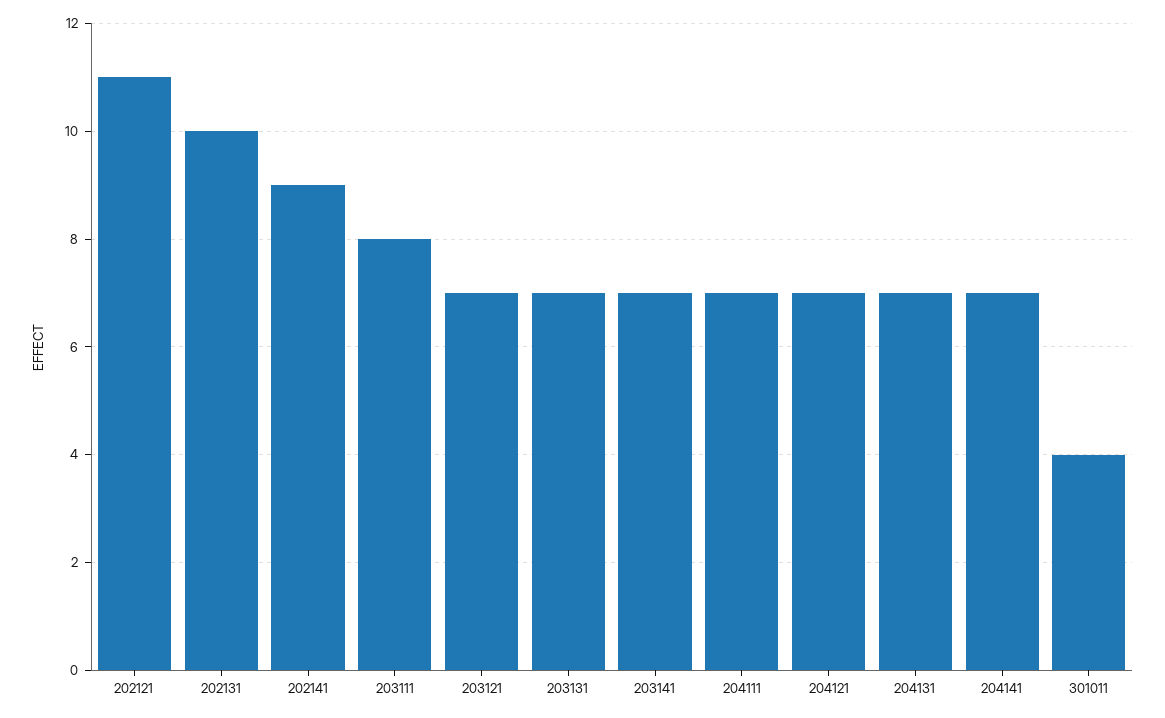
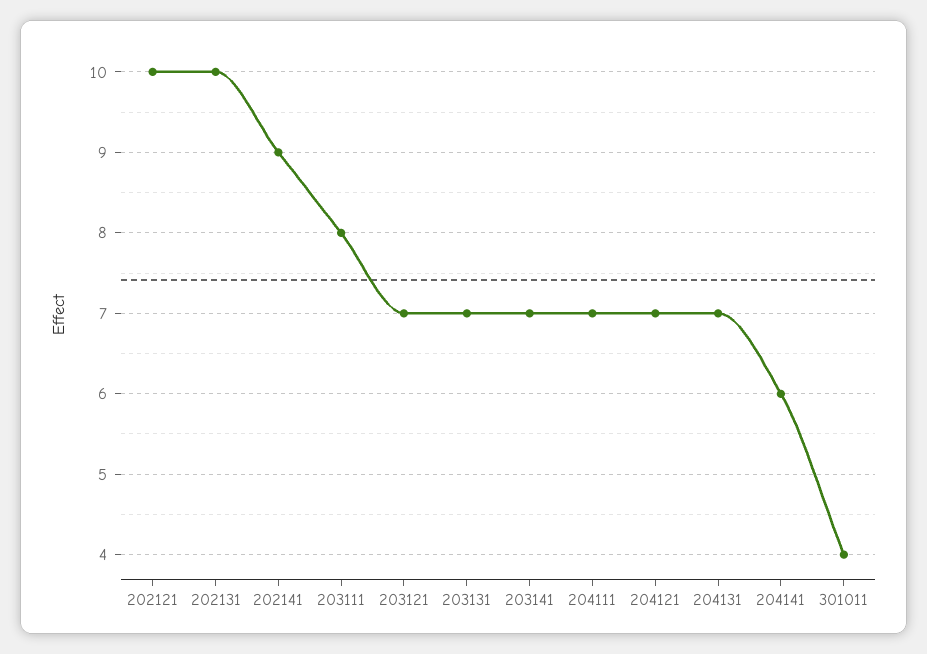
202121: 11 -> 10
204141: 7 -> 6

